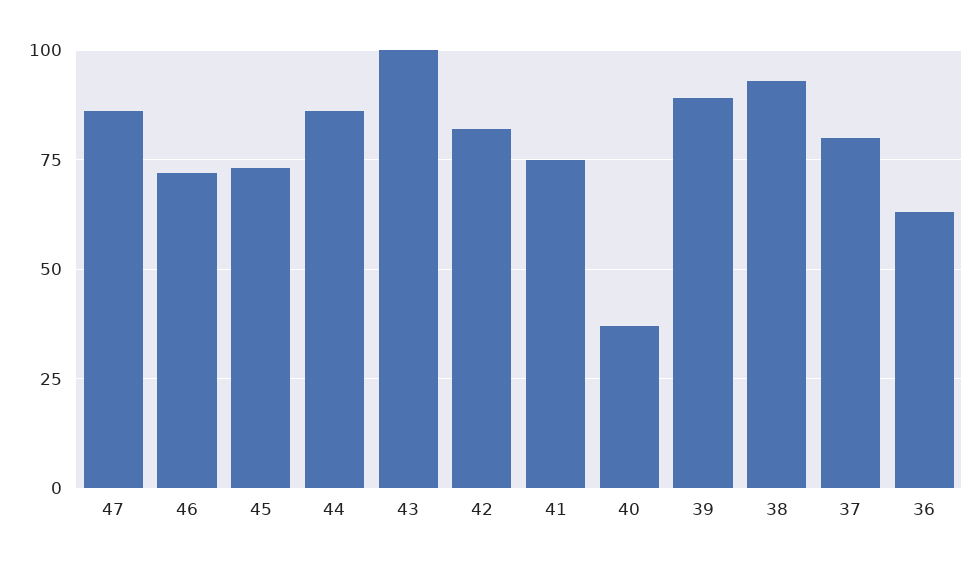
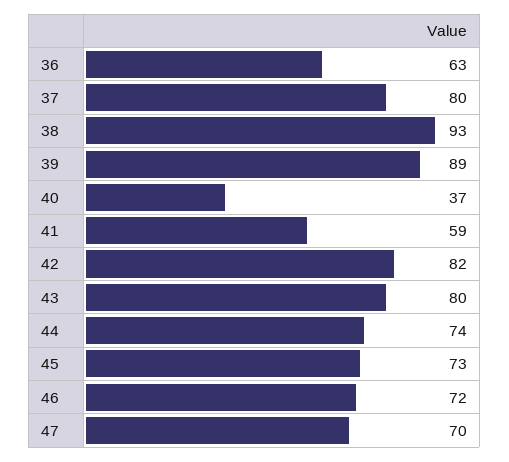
47: 85 -> 70
44: 85 -> 74
43: 100 -> 80
41: 75 -> 59

